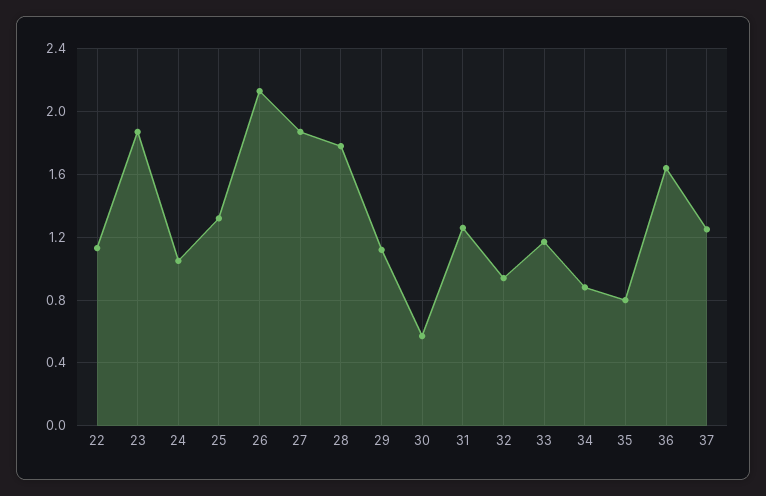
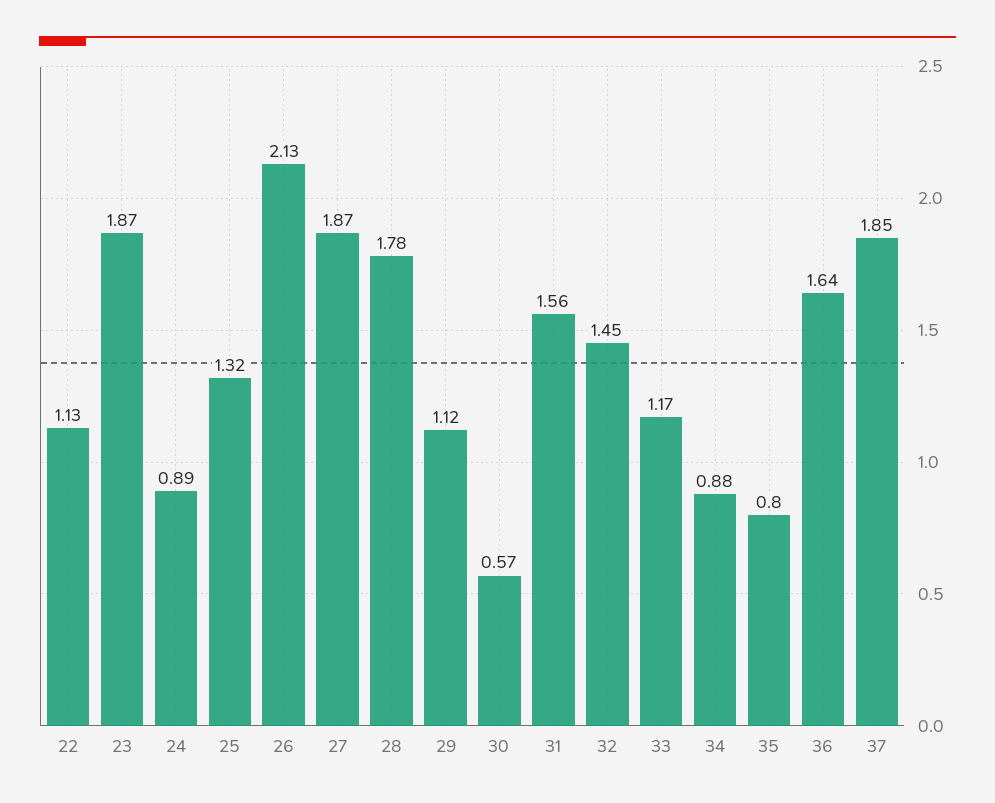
24: 1.05 -> 0.89
31: 1.25 -> 1.56
32: 0.95 -> 1.45
37: 1.25 -> 1.85

